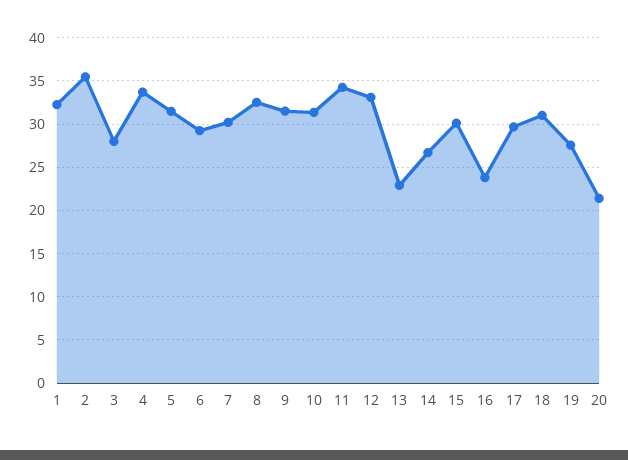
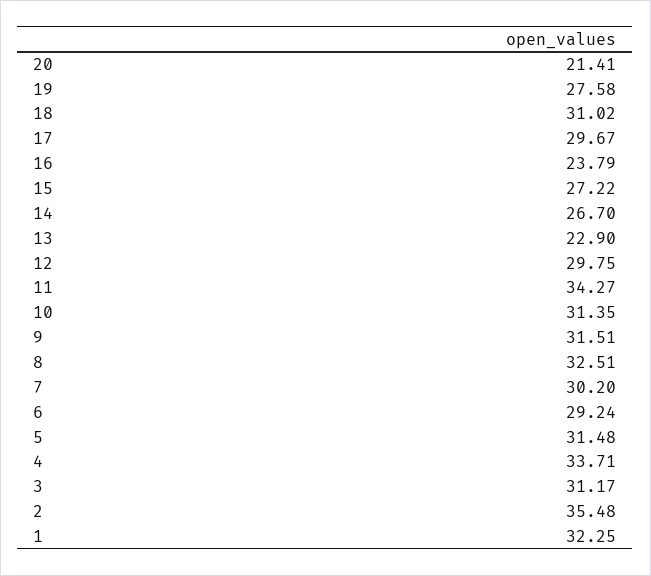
3: 28 -> 31.17
12: 33 -> 29.75
15: 30 -> 27.22

